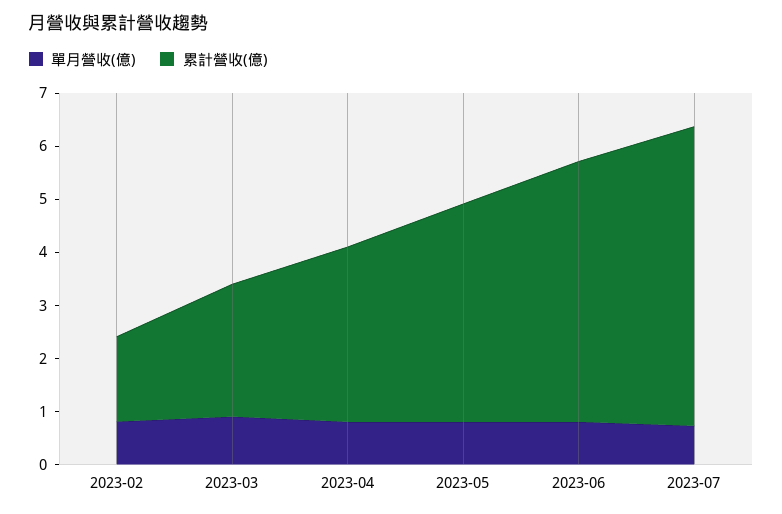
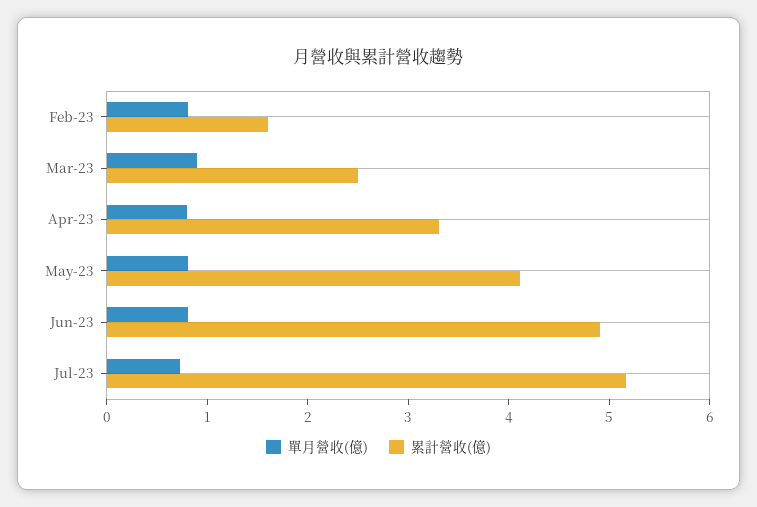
累計營收(億), 2023-07: 5.6 -> 5.2

